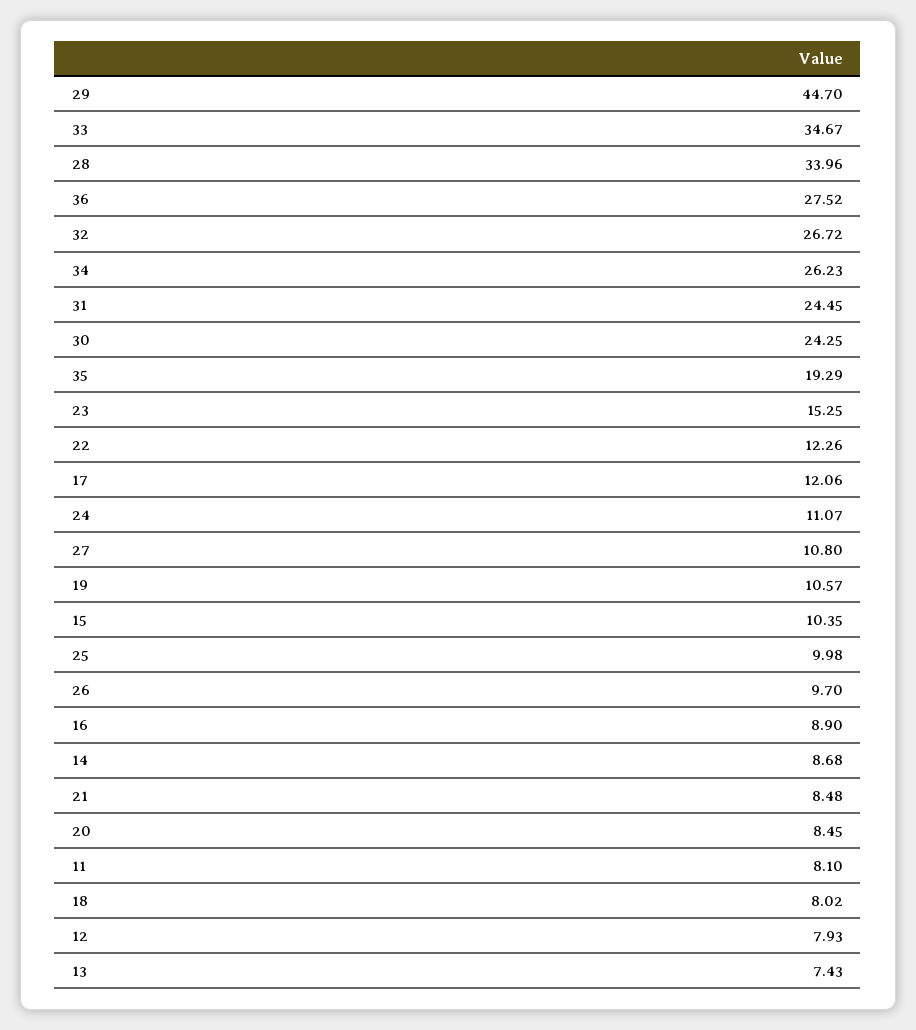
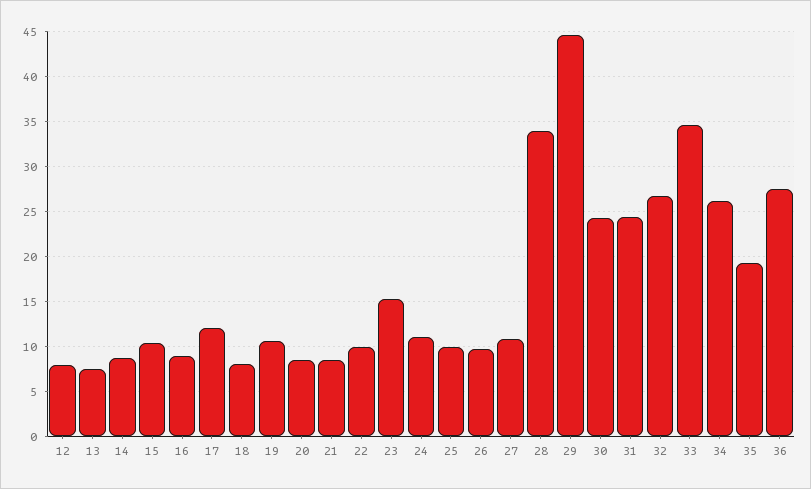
22: 12.26 -> 10
11: 8.1 -> none

